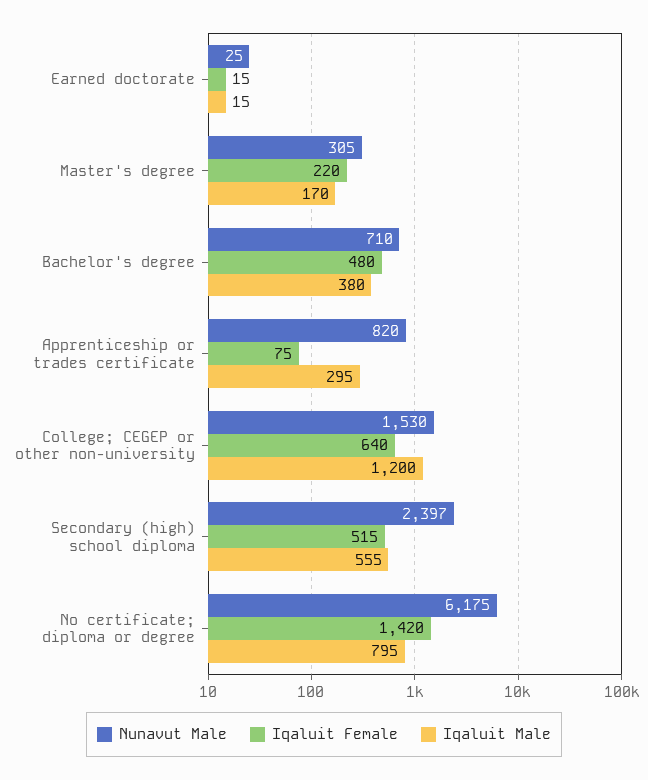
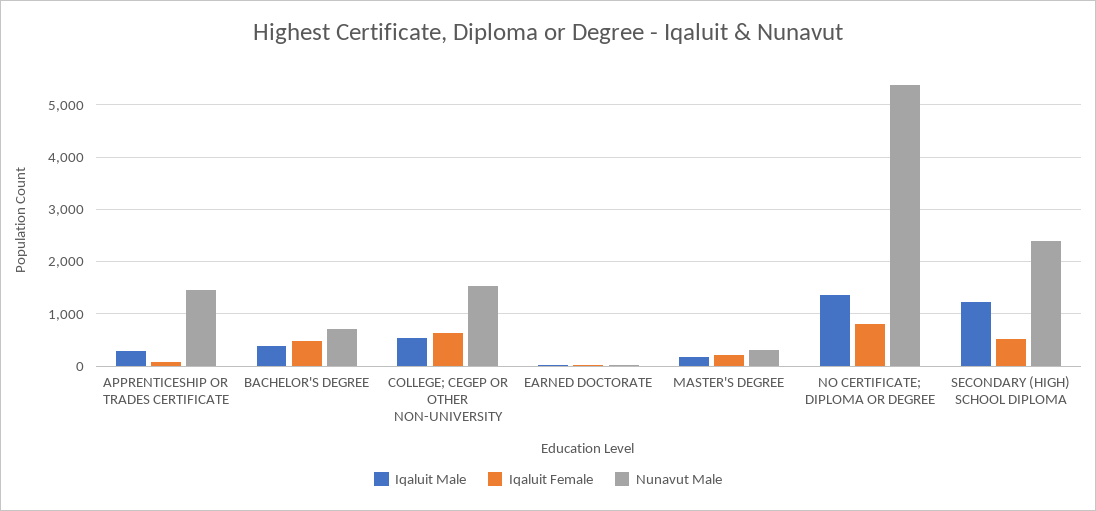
Nunavut Male, Apprenticeship or trades certificate: 820 -> 1400
Iqaluit Male, College; CEGEP or other non-university: 1200 -> 600
Iqaluit Male, Secondary (high) school diploma: 555 -> 1200
Nunavut Male, No certificate; diploma or degree: 6175 -> 5400
Iqaluit Female, No certificate; diploma or degree: 1420 -> 800
Iqaluit Male, No certificate; diploma or degree: 795 -> 1400

